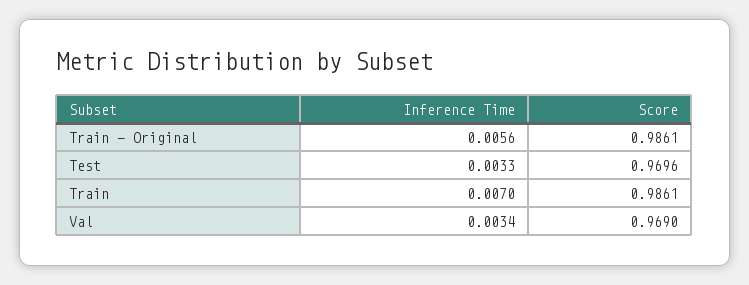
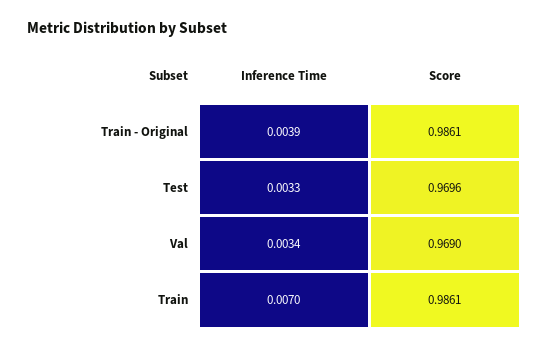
Inference Time, Train - Original: 0.0056 -> 0.0039

